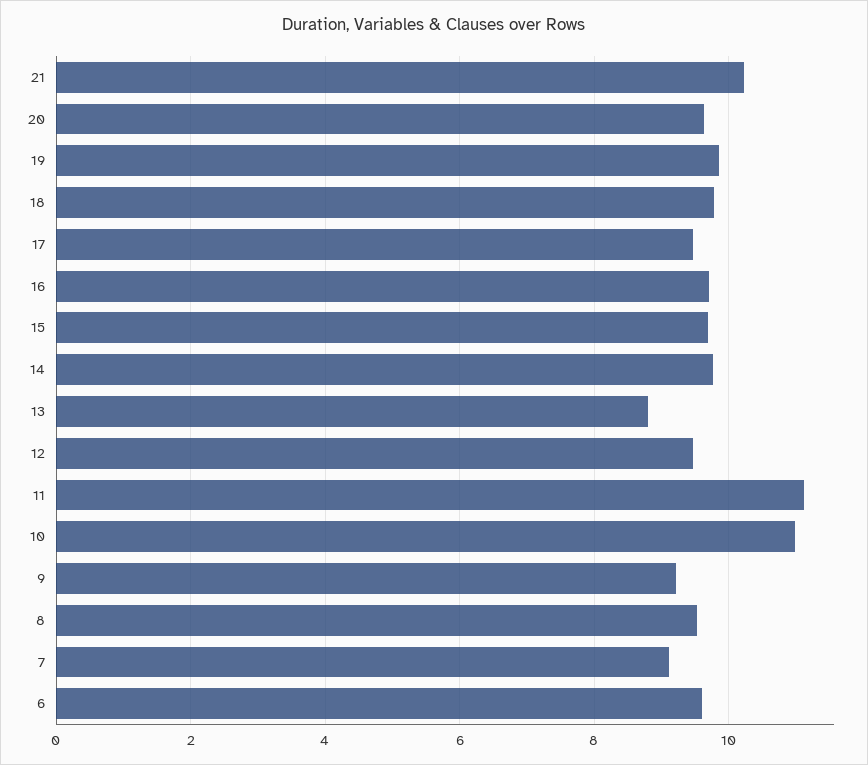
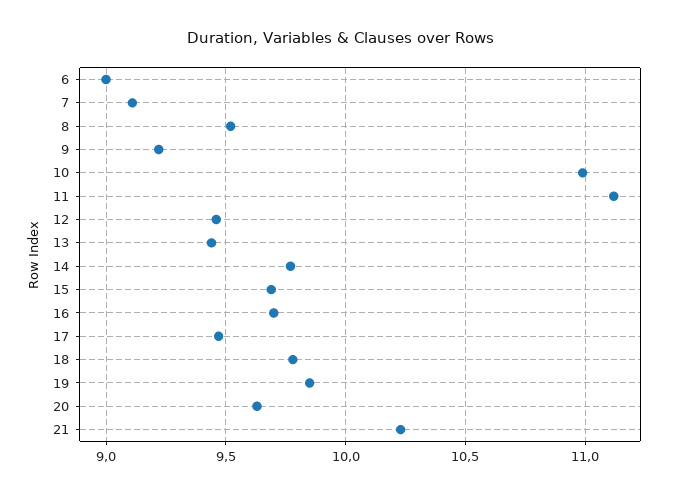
13: 8.8 -> 9.45
6: 9.6 -> 9

